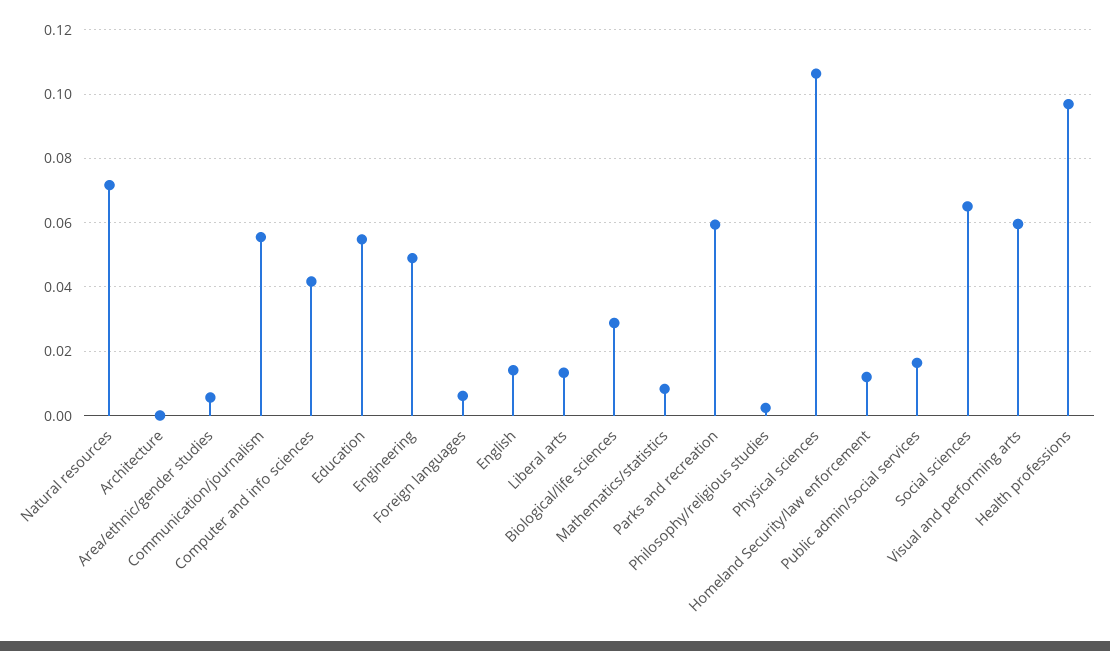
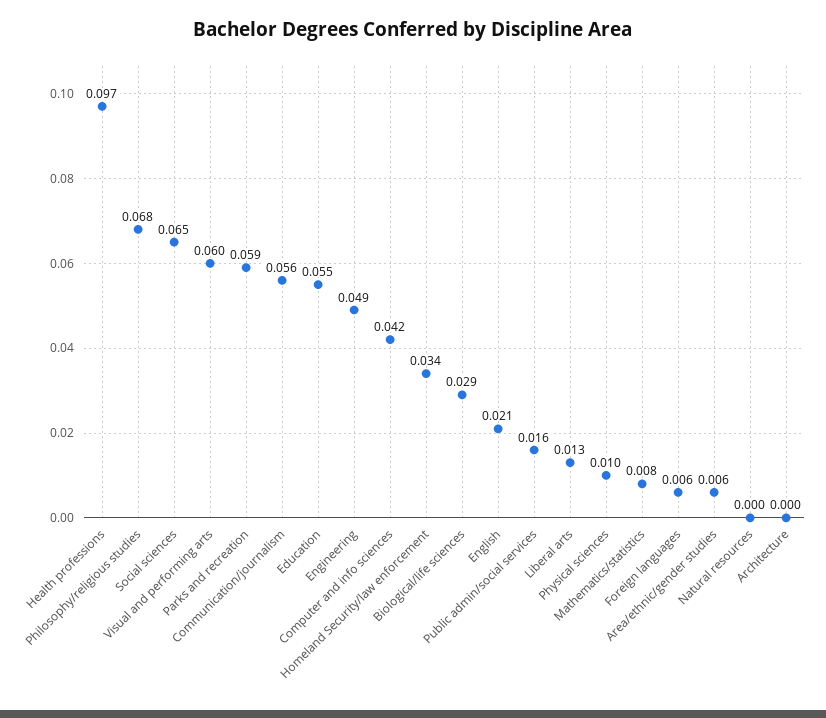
Natural resources: 0.072 -> 0
English: 0.014 -> 0.021
Philosophy/religious studies: 0.002 -> 0.068
Physical sciences: 0.106 -> 0.01
Homeland Security/law enforcement: 0.012 -> 0.034

